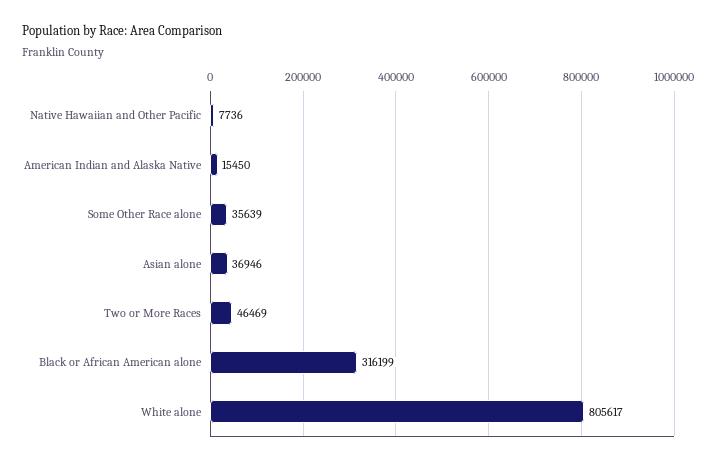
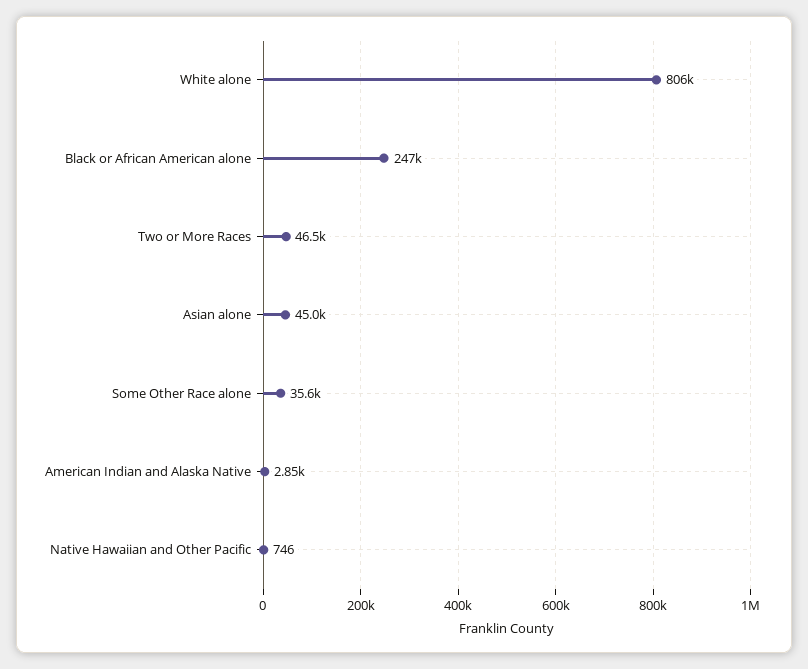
Native Hawaiian and Other Pacific: 7736 -> 746
American Indian and Alaska Native: 15450 -> 2850
Asian alone: 36946 -> 45000
Black or African American alone: 316199 -> 247000

